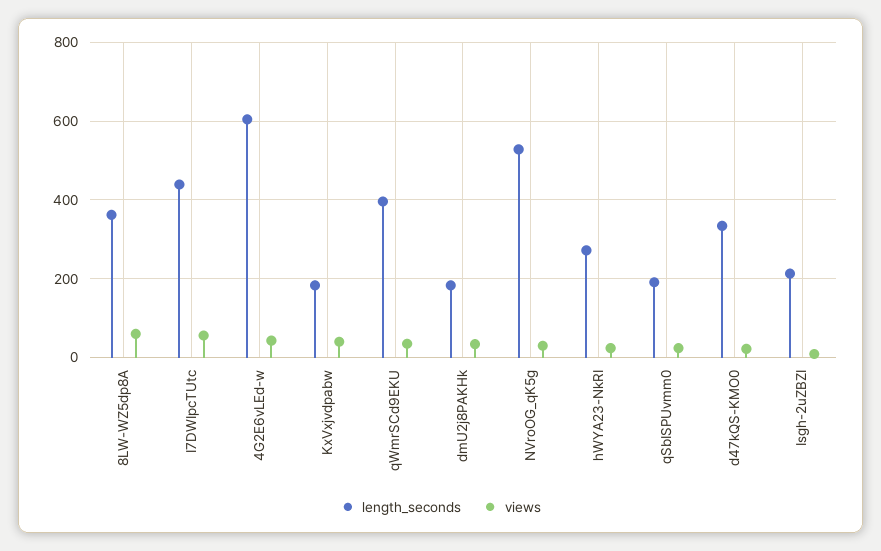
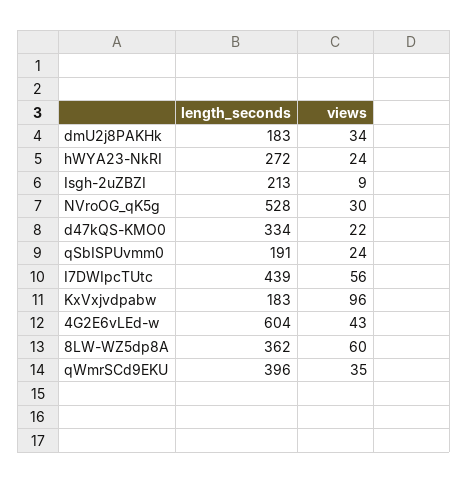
views, KxVxjvdpabw: 40 -> 96

